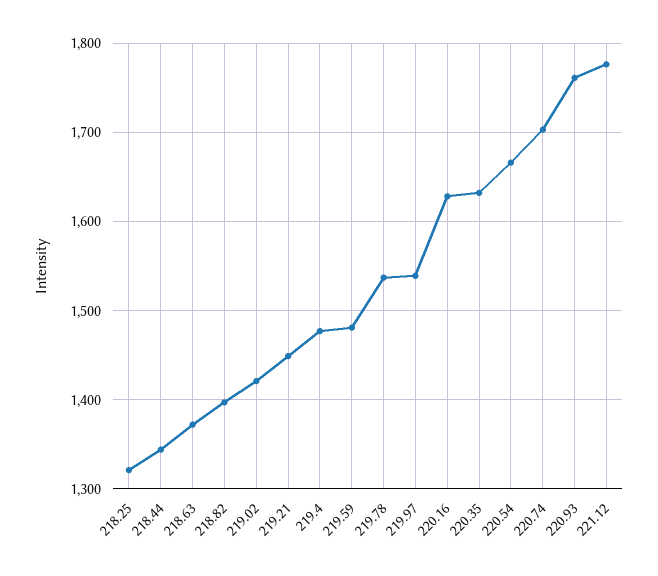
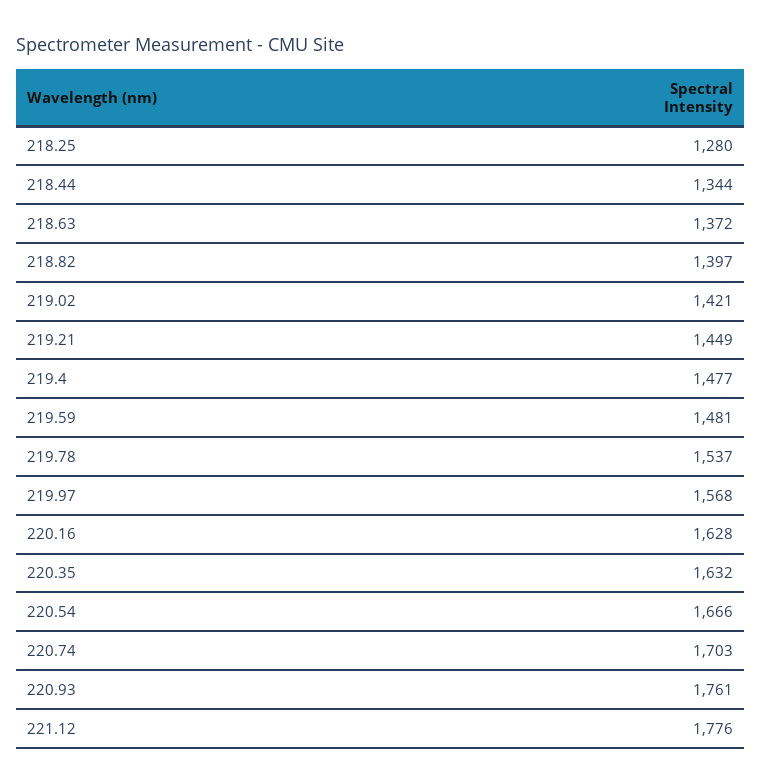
218.25: 1320 -> 1280
219.97: 1540 -> 1568

